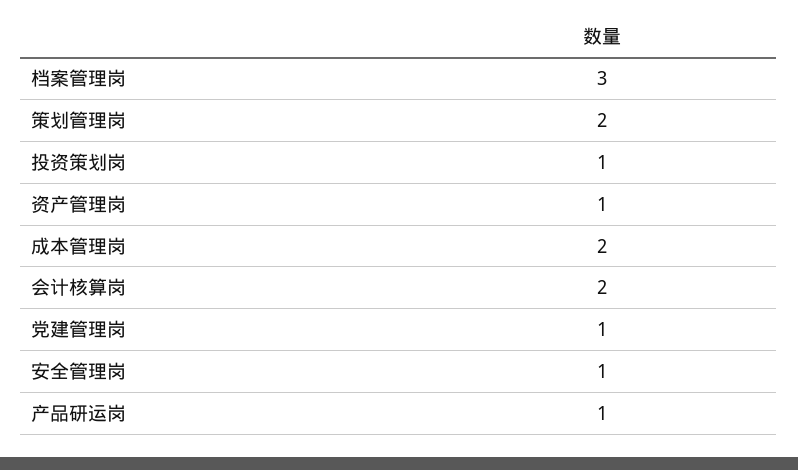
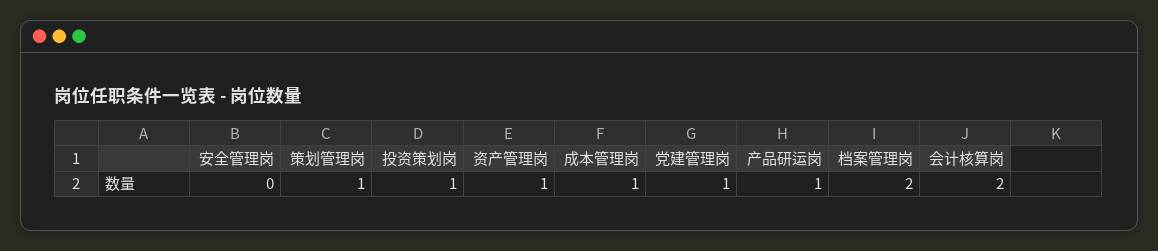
档案管理岗: 3 -> 2
策划管理岗: 2 -> 1
成本管理岗: 2 -> 1
安全管理岗: 1 -> 0

